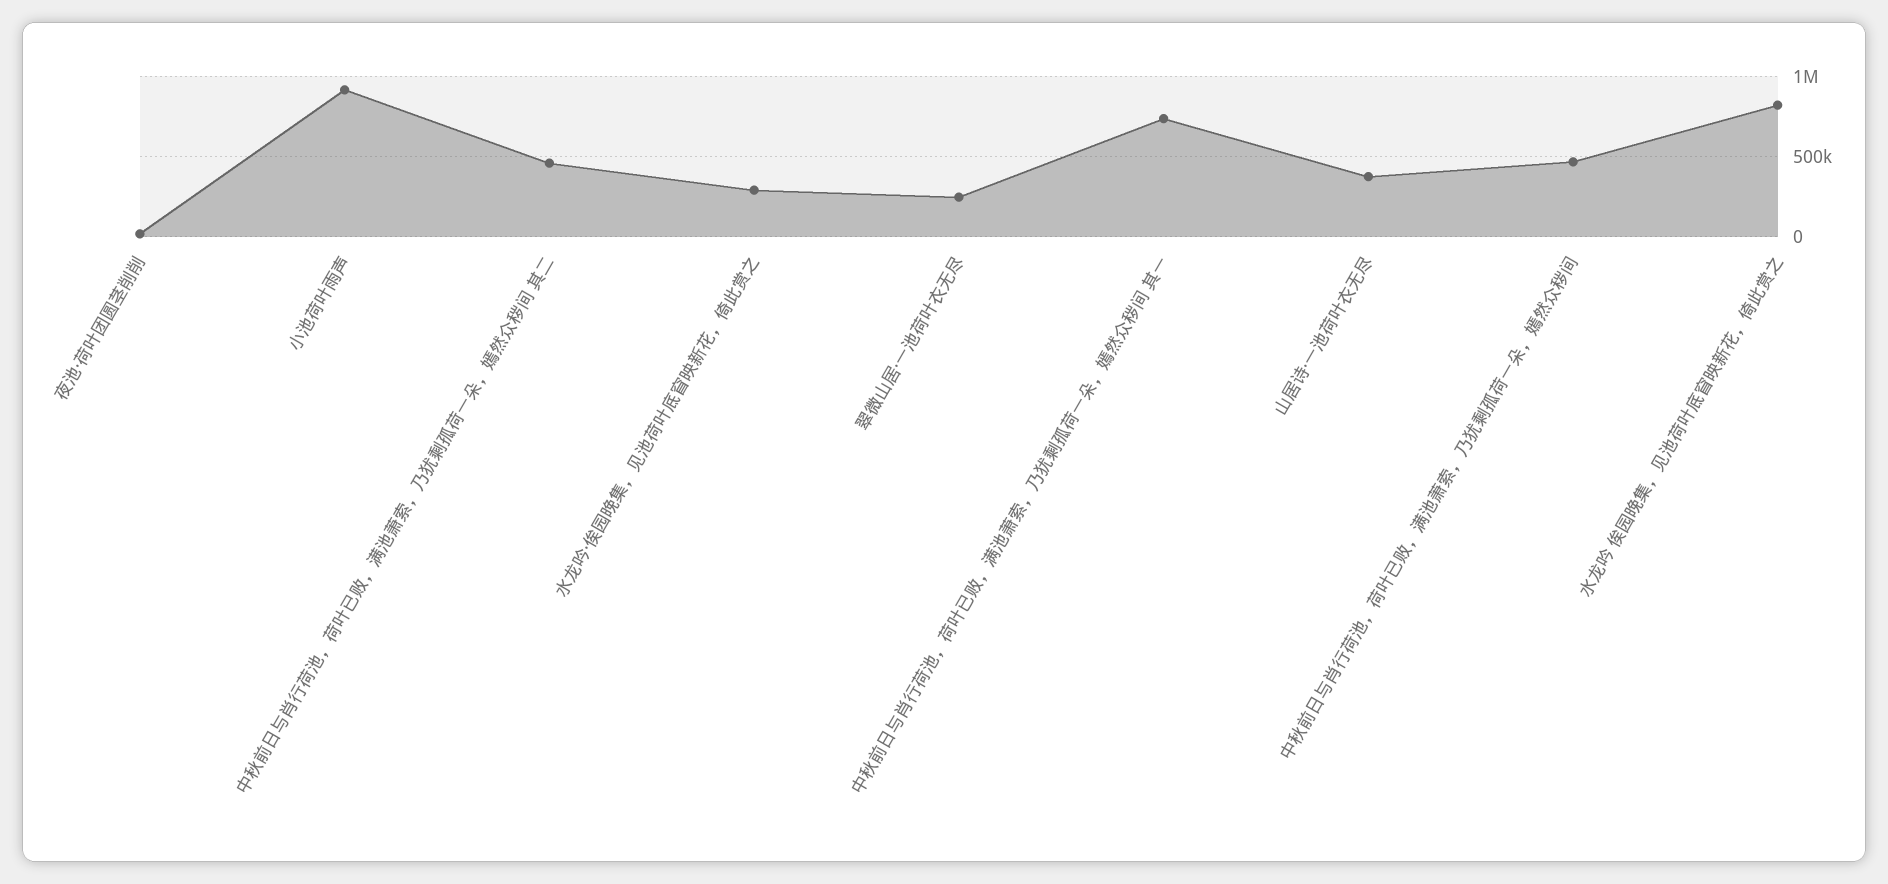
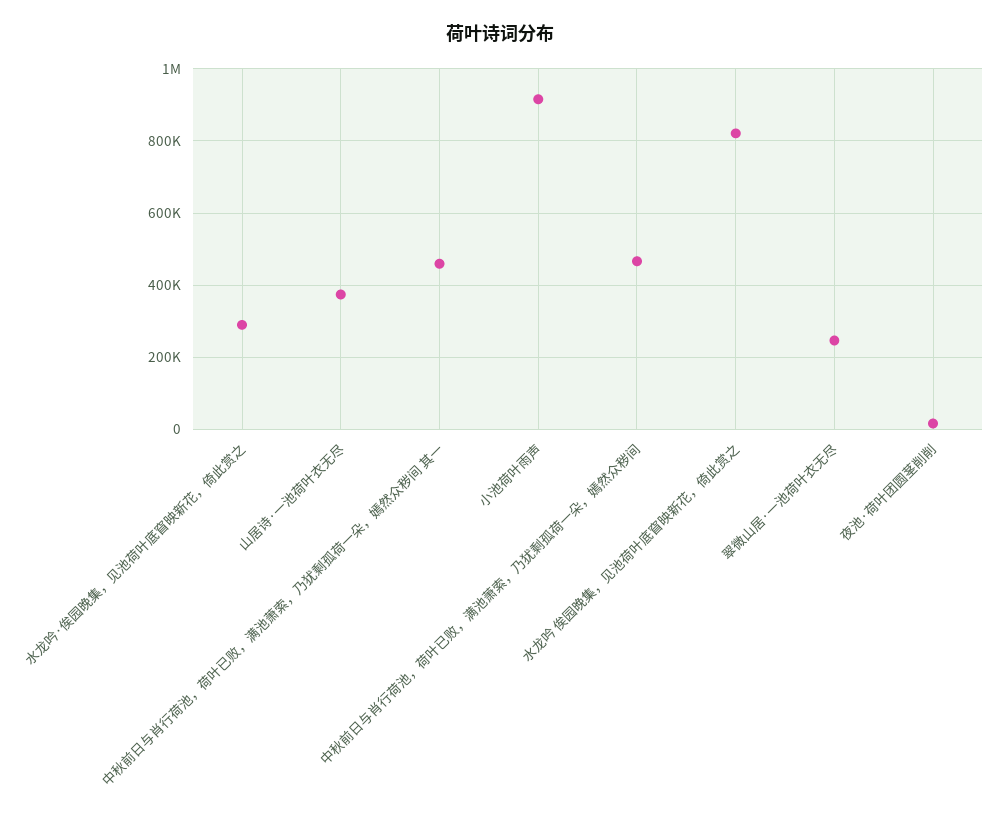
中秋前日与肖行荷池，荷叶已败，满池萧索，乃犹剩孤荷一朵，嫣然众秽间 其二: 450000 -> none
中秋前日与肖行荷池，荷叶已败，满池萧索，乃犹剩孤荷一朵，嫣然众秽间 其一: 750000 -> 460000

